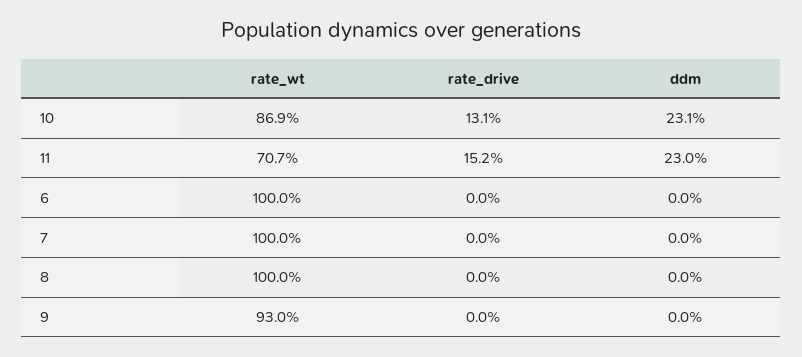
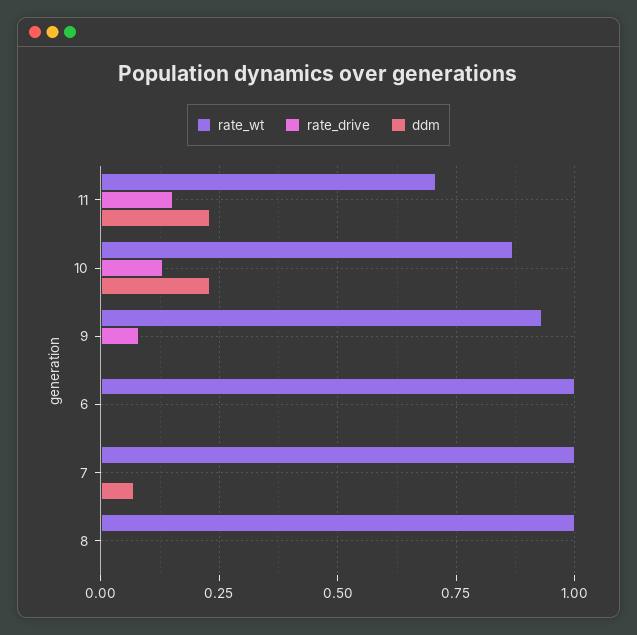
ddm, 7: 0 -> 0.075
rate_drive, 9: 0 -> 0.075

